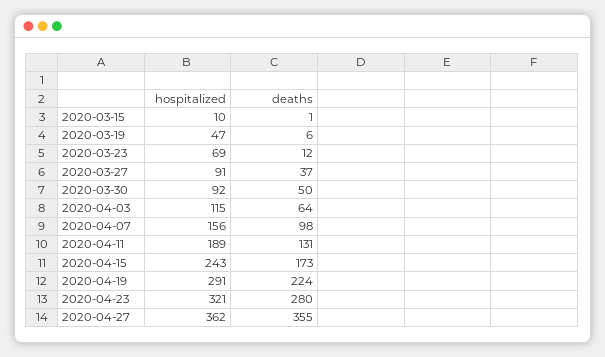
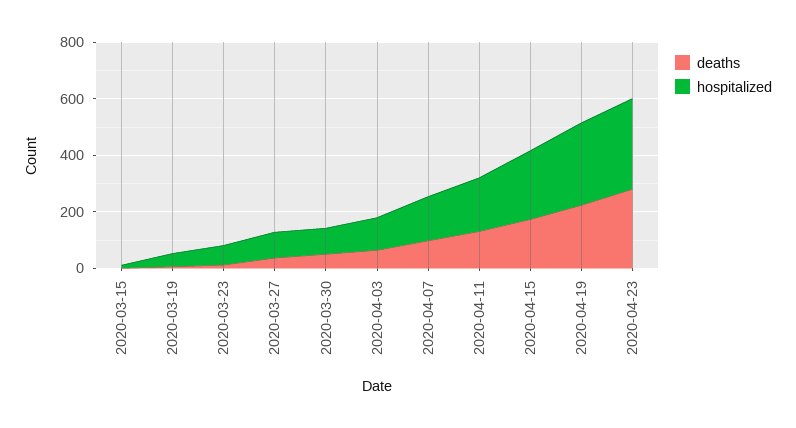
hospitalized, 2020-04-27: 362 -> none
deaths, 2020-04-27: 355 -> none

